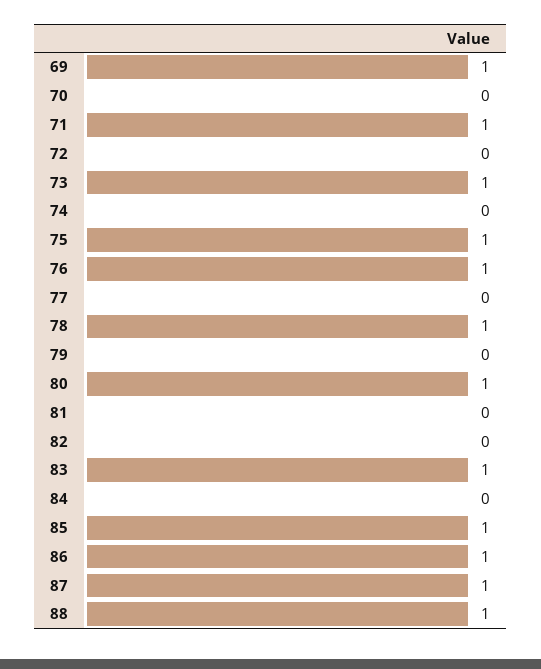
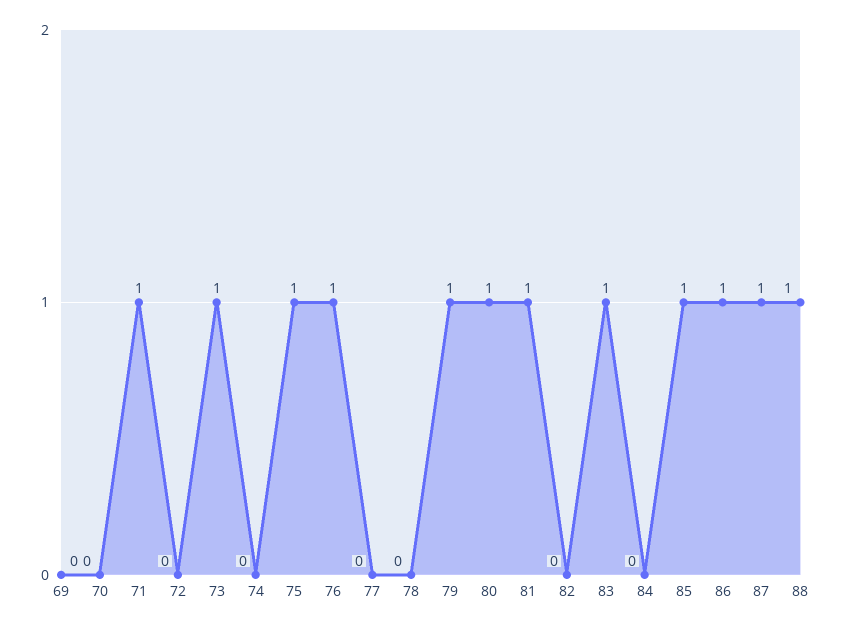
69: 1 -> 0
78: 1 -> 0
79: 0 -> 1
81: 0 -> 1

